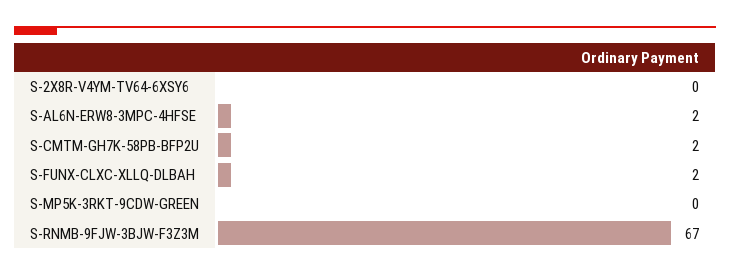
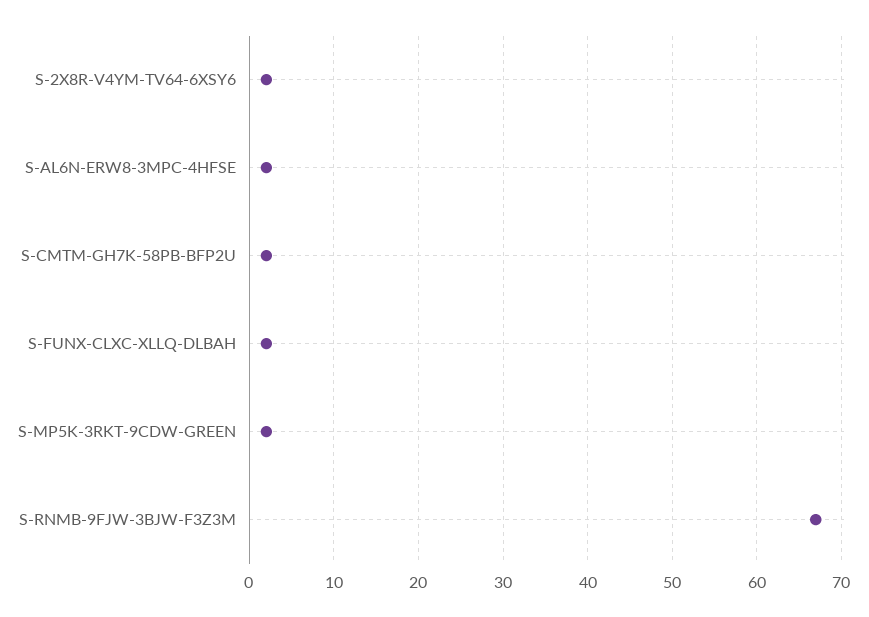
S-2X8R-V4YM-TV64-6XSY6: 0 -> 2
S-MP5K-3RKT-9CDW-GREEN: 0 -> 2

